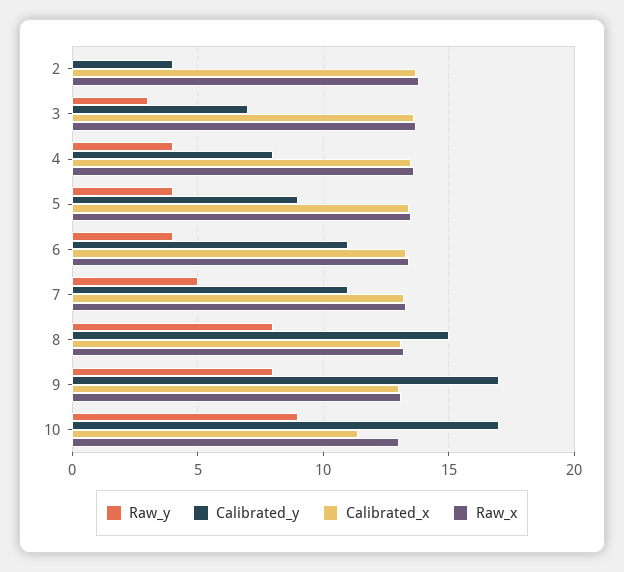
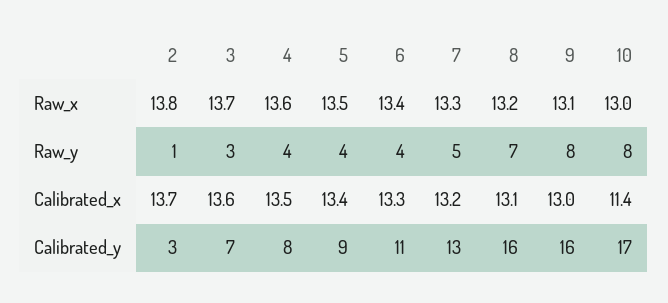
Raw_y, 2: 0 -> 1
Calibrated_y, 2: 4 -> 3
Calibrated_y, 7: 11 -> 13
Raw_y, 8: 8 -> 7
Calibrated_y, 8: 15 -> 16
Calibrated_y, 9: 17 -> 16
Raw_y, 10: 9 -> 8

